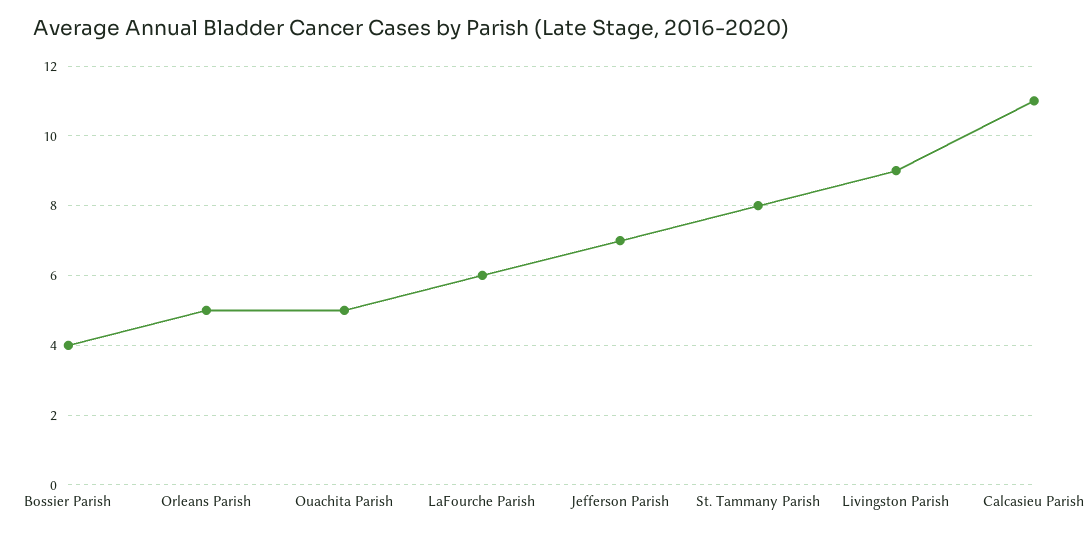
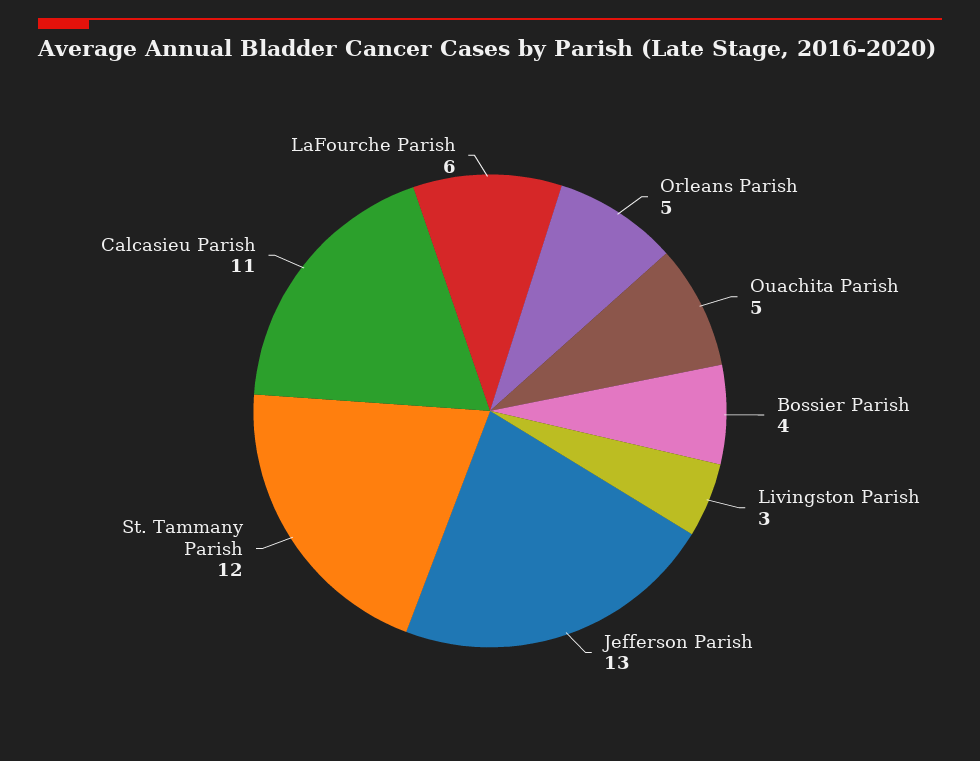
Jefferson Parish: 7 -> 13
St. Tammany Parish: 8 -> 12
Livingston Parish: 9 -> 3

